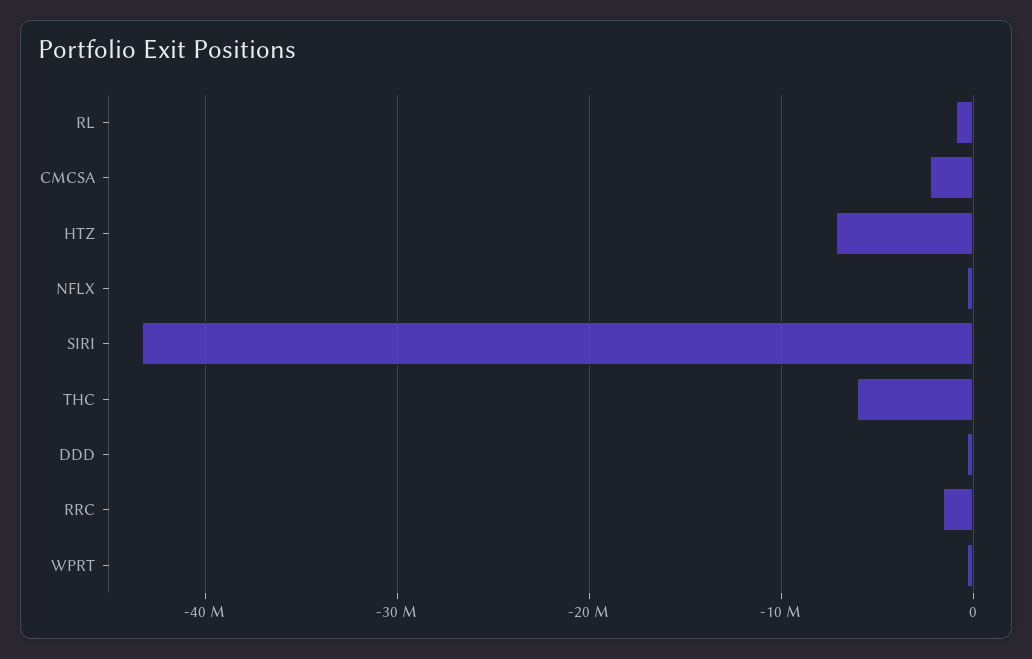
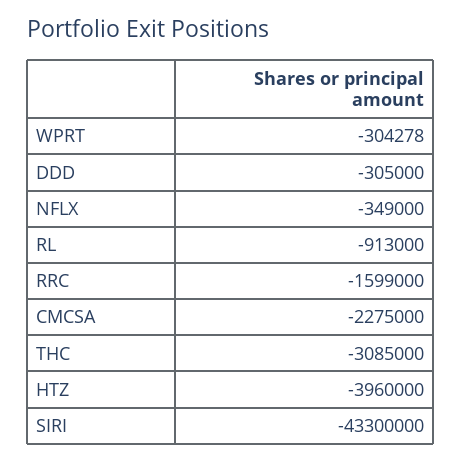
HTZ: -7000000 -> -3960000
THC: -6000000 -> -3085000

